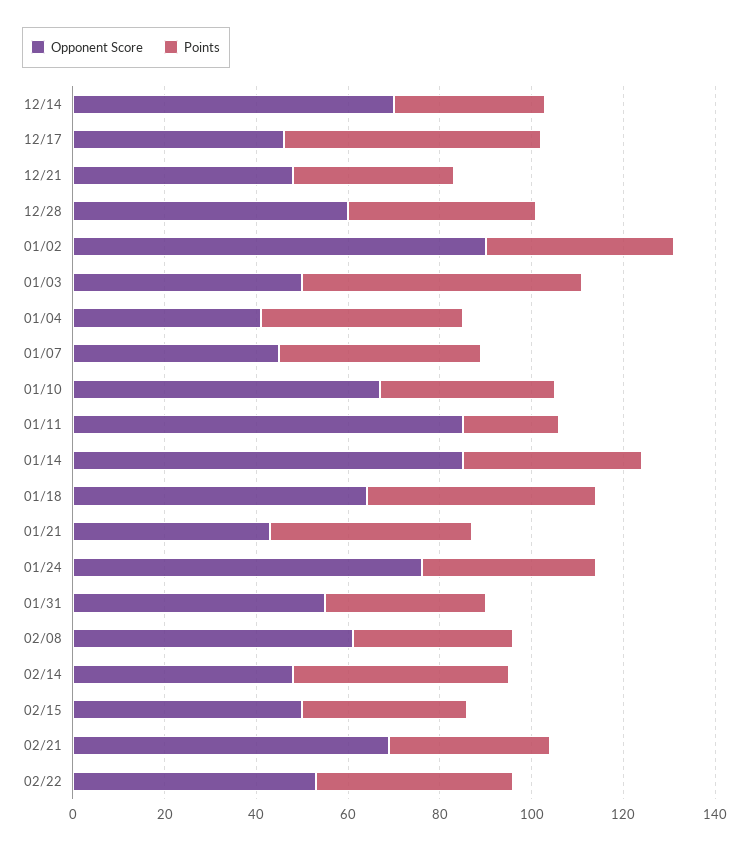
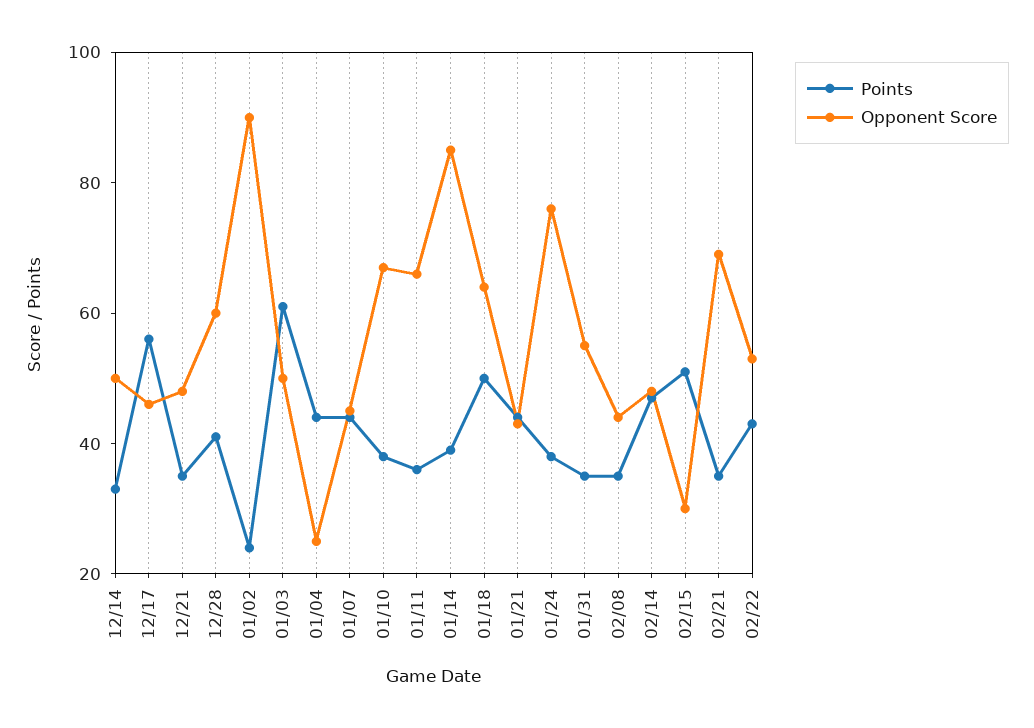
Opponent Score, 12/14: 70 -> 50
Points, 01/02: 40 -> 25
Opponent Score, 01/04: 40 -> 25
Opponent Score, 01/11: 85 -> 65
Points, 01/11: 20 -> 35
Opponent Score, 02/08: 60 -> 45
Opponent Score, 02/15: 50 -> 30
Points, 02/15: 35 -> 50

